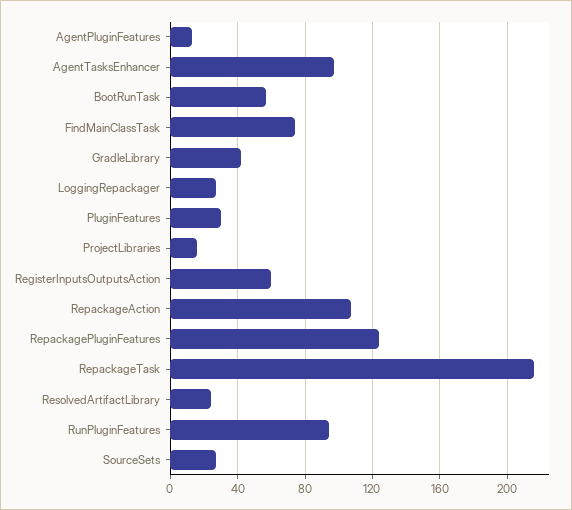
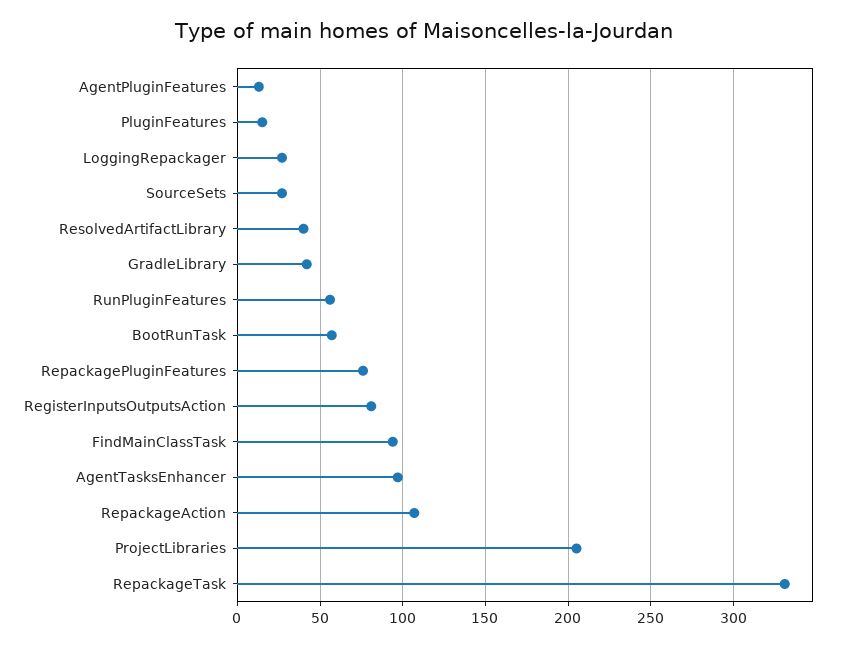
FindMainClassTask: 75 -> 95
PluginFeatures: 30 -> 15
ProjectLibraries: 15 -> 205
RegisterInputsOutputsAction: 60 -> 80
RepackagePluginFeatures: 125 -> 75
RepackageTask: 215 -> 330
ResolvedArtifactLibrary: 25 -> 40
RunPluginFeatures: 95 -> 55

